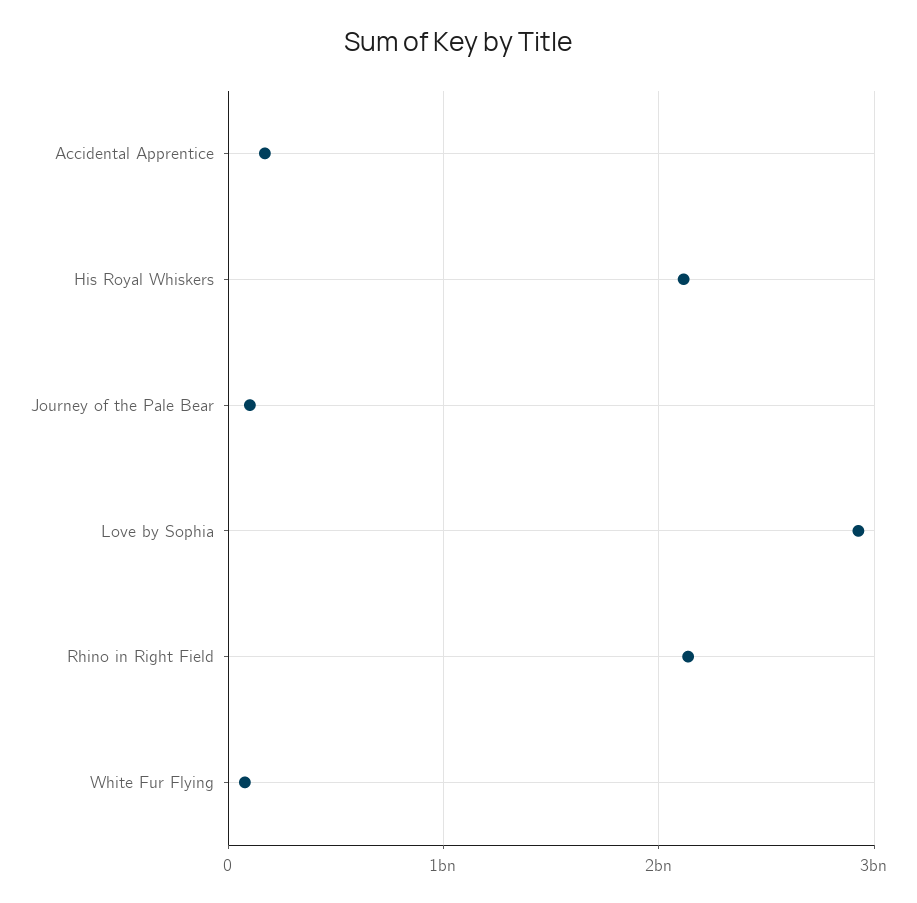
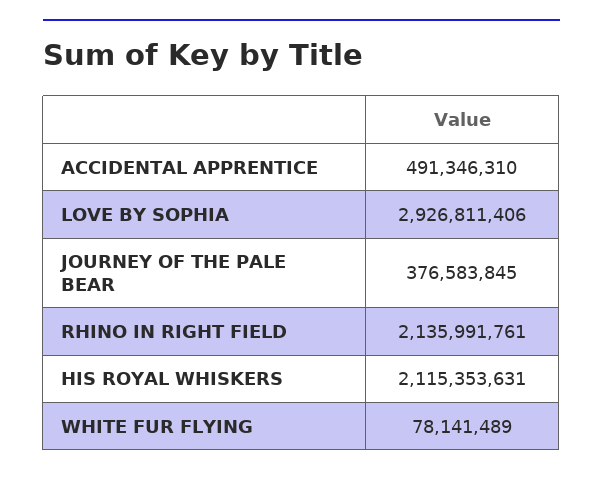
Accidental Apprentice: 200000000 -> 491346310
Journey of the Pale Bear: 100000000 -> 376583845

